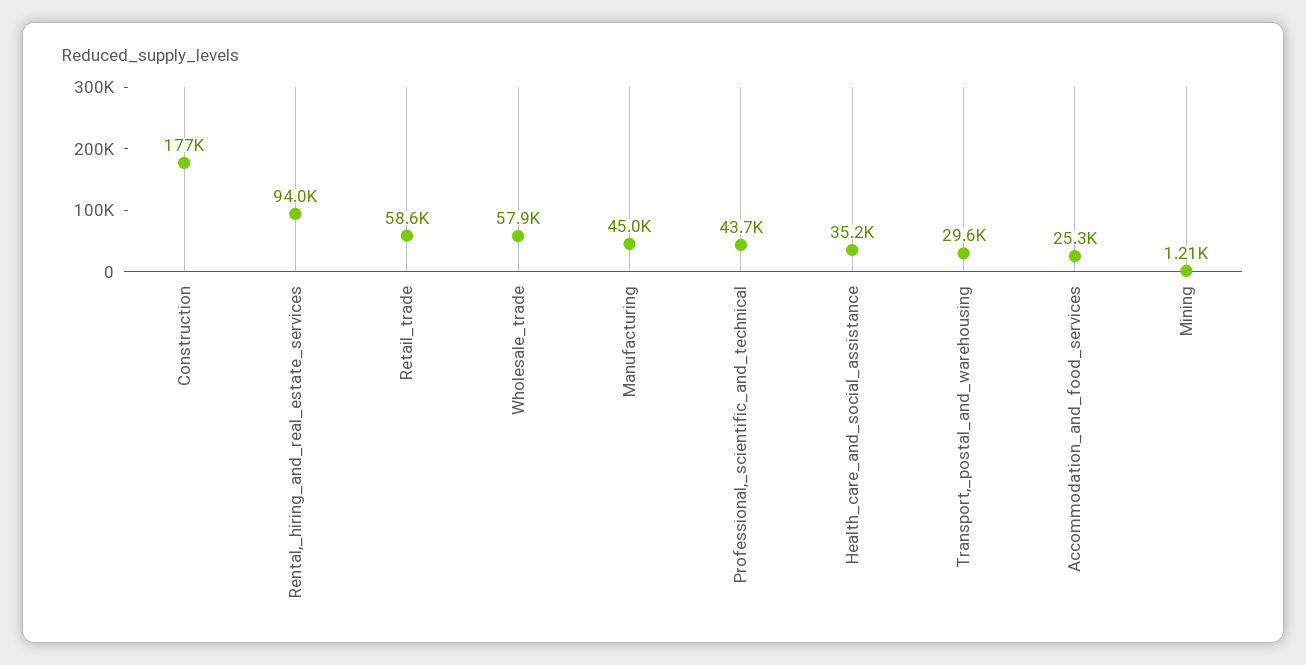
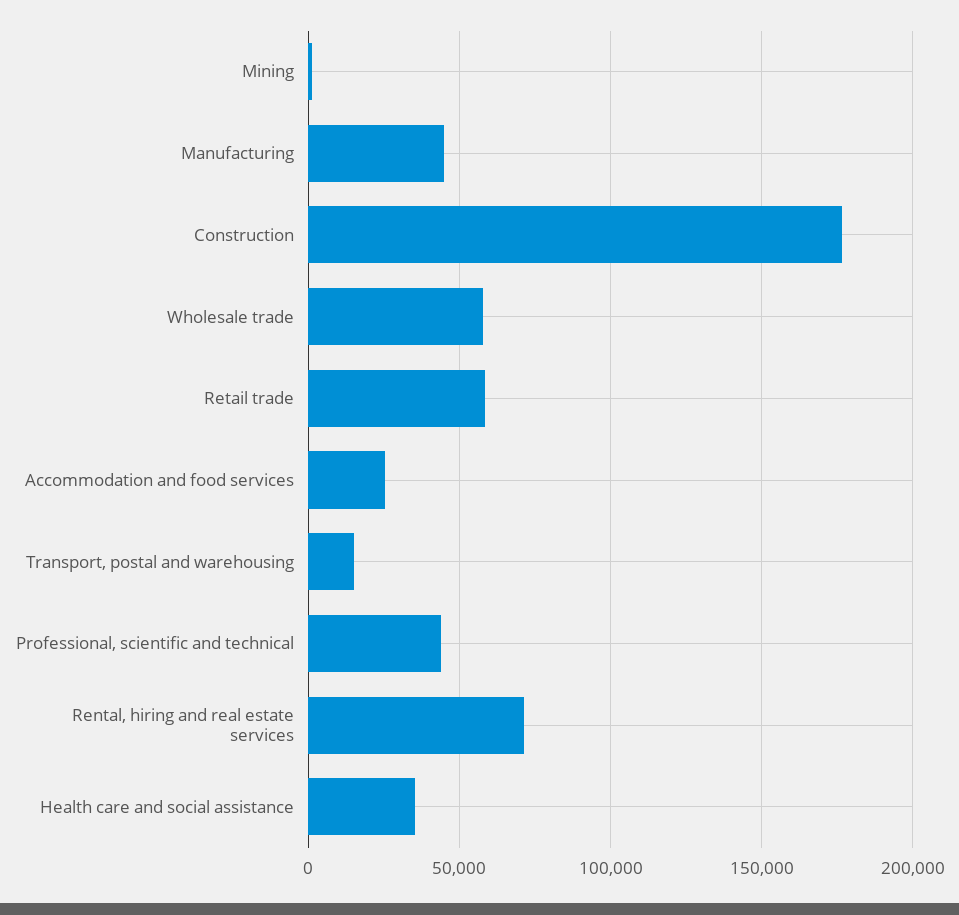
Rental,_hiring_and_real_estate_services: 94000 -> 70000
Transport,_postal_and_warehousing: 29600 -> 15000

